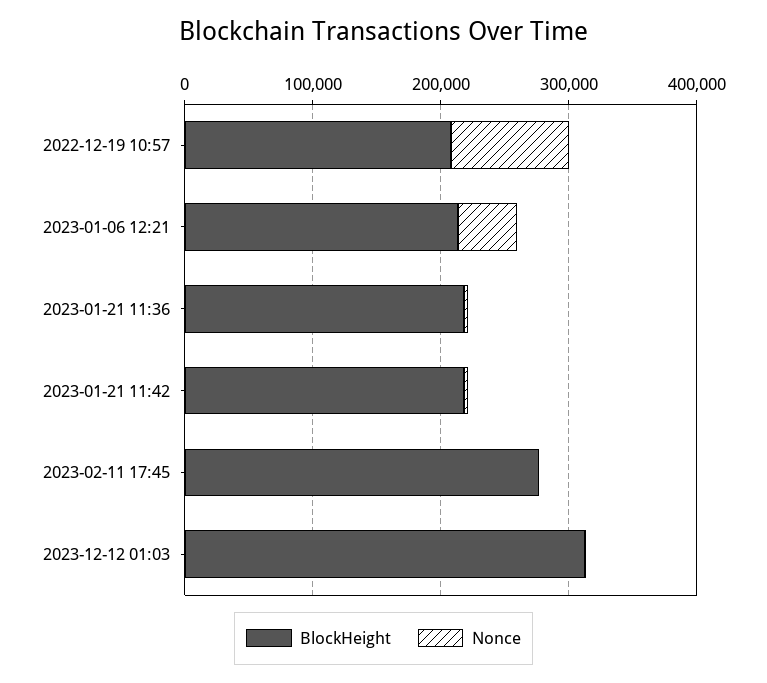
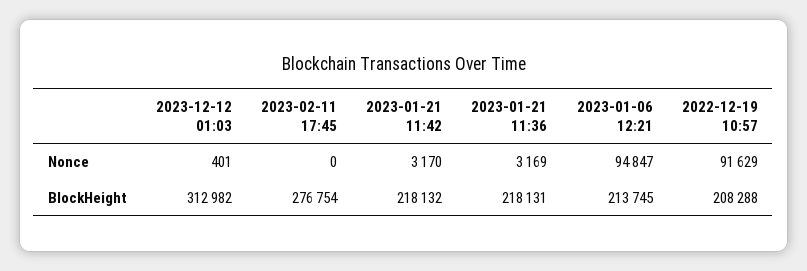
Nonce, 2023-01-06 12:21: 40000 -> 94847

